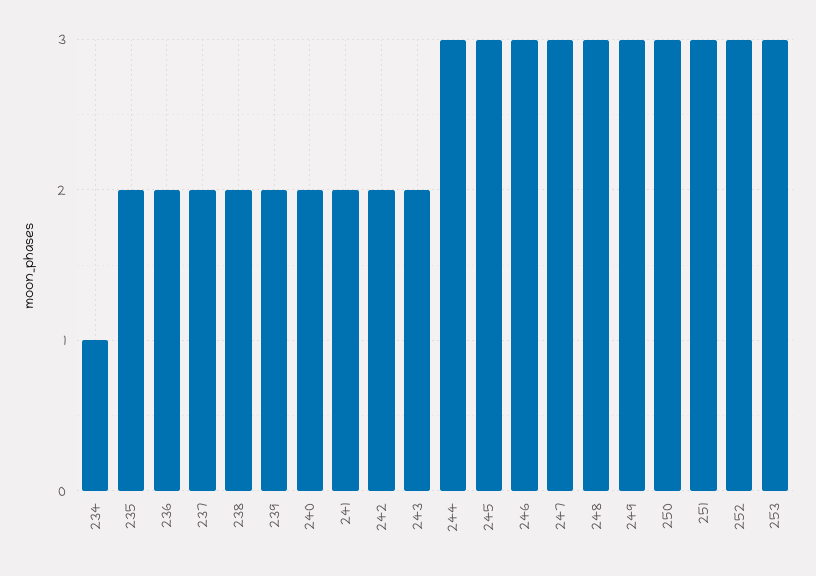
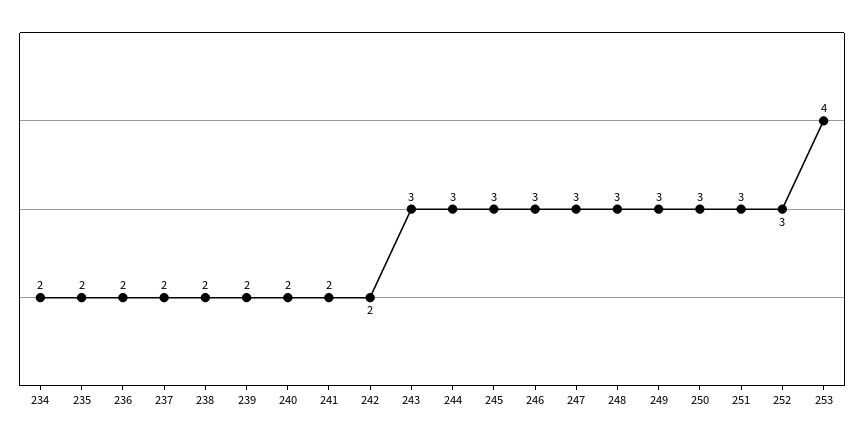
234: 1 -> 2
243: 2 -> 3
253: 3 -> 4

